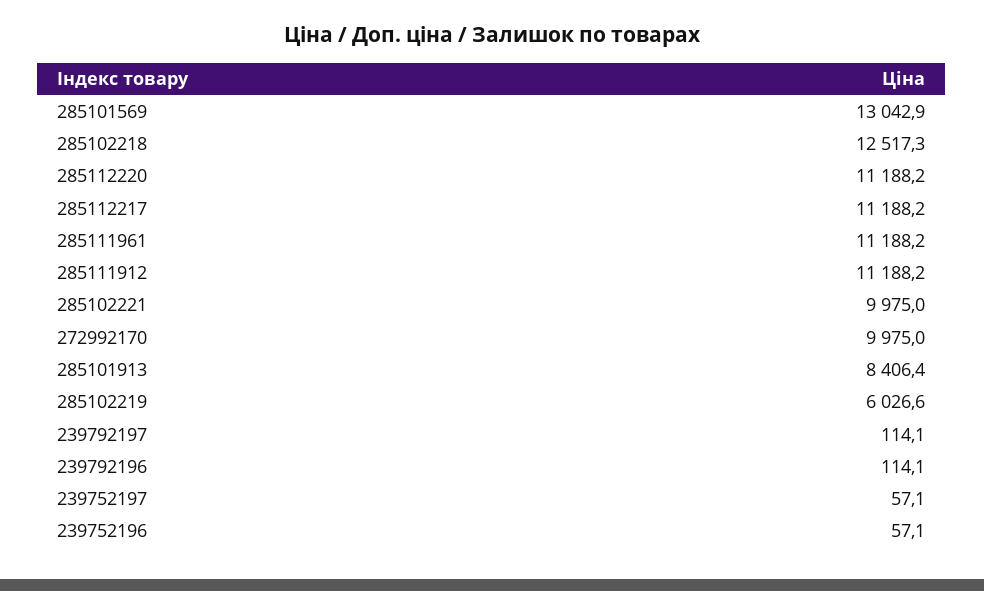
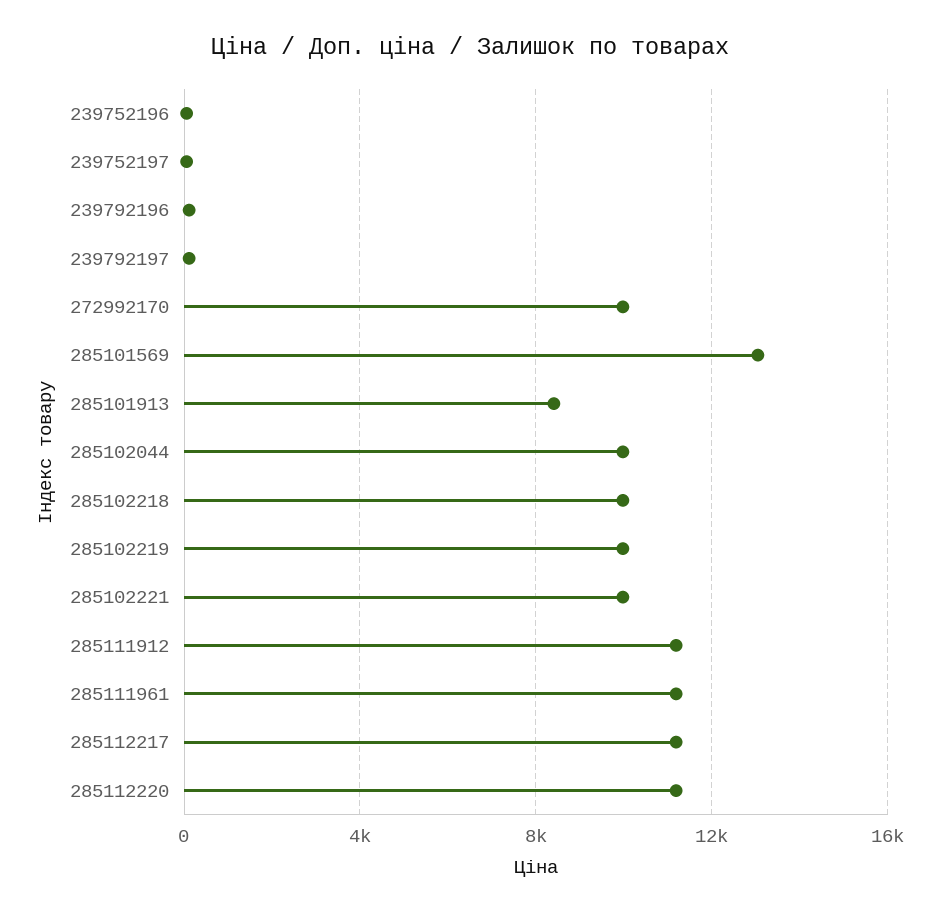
285102218: 12517.3 -> 10000
285102219: 6026.6 -> 10000
285102044: none -> 10000

